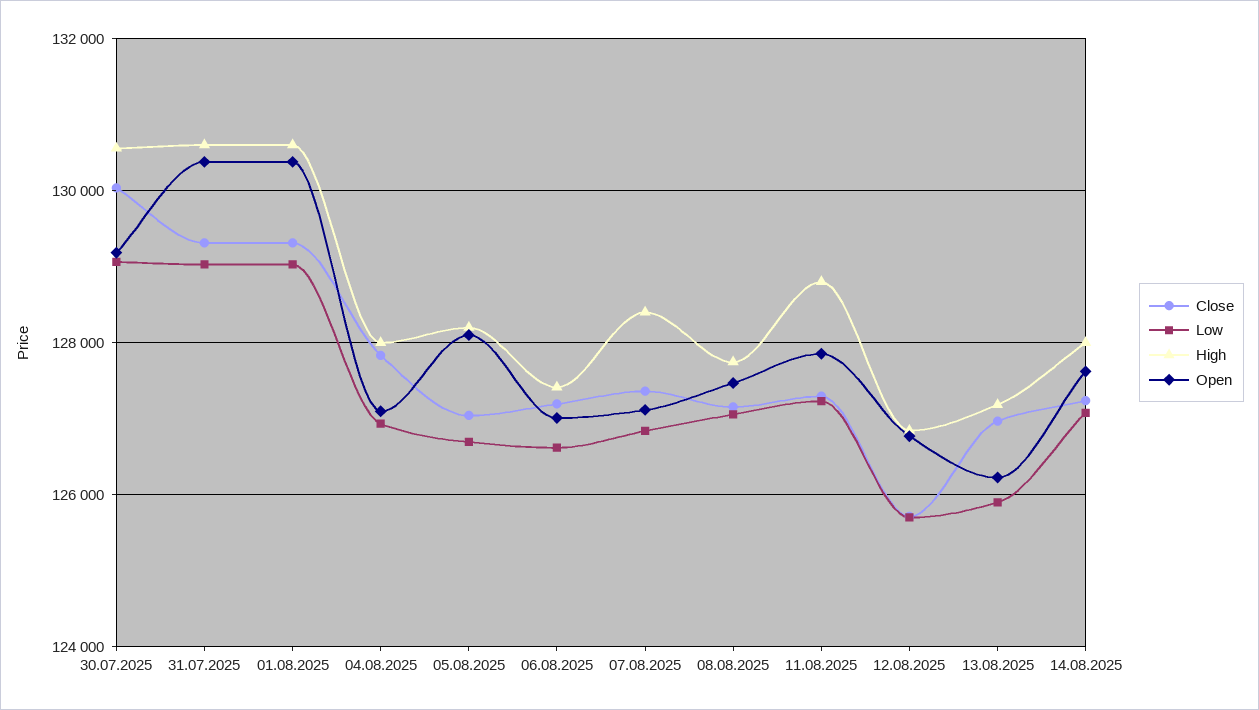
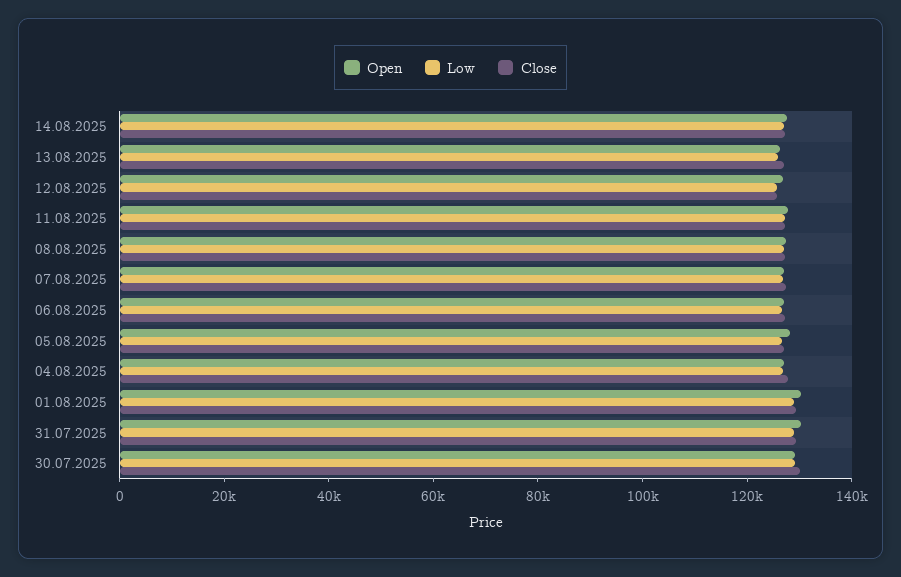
High, 30.07.2025: 130600 -> none
High, 31.07.2025: 130600 -> none
High, 01.08.2025: 130600 -> none
High, 04.08.2025: 128000 -> none
High, 05.08.2025: 128200 -> none
High, 06.08.2025: 127400 -> none
High, 07.08.2025: 128400 -> none
High, 08.08.2025: 127800 -> none
High, 11.08.2025: 128800 -> none
High, 12.08.2025: 126800 -> none
High, 13.08.2025: 127200 -> none
High, 14.08.2025: 128000 -> none

